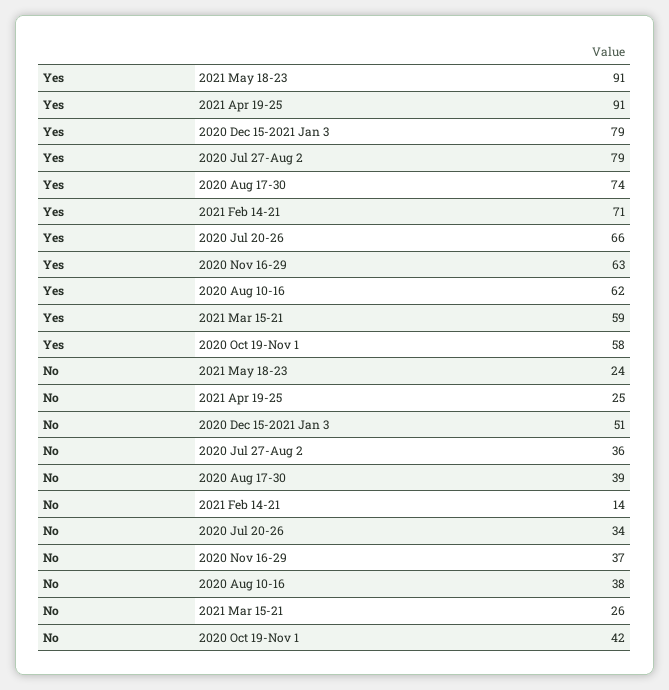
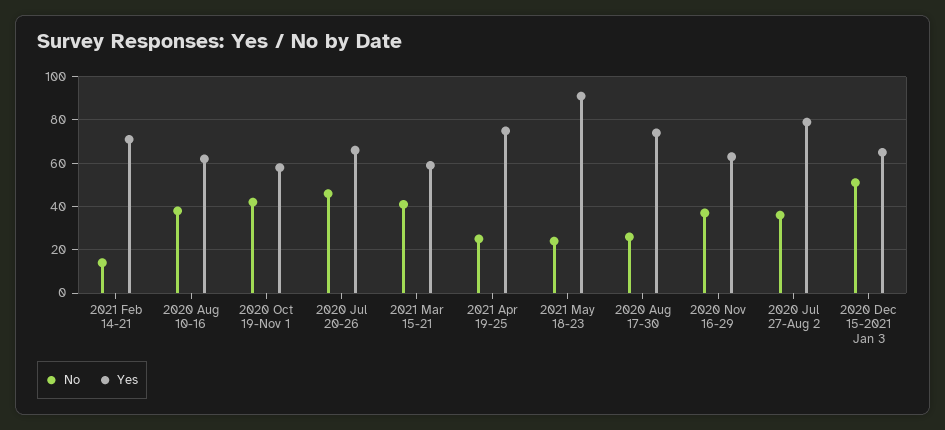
Yes, 2021 Apr 19-25: 91 -> 75
Yes, 2020 Dec 15-2021 Jan 3: 79 -> 65
No, 2020 Aug 17-30: 39 -> 25
No, 2020 Jul 20-26: 34 -> 45
No, 2021 Mar 15-21: 26 -> 40

